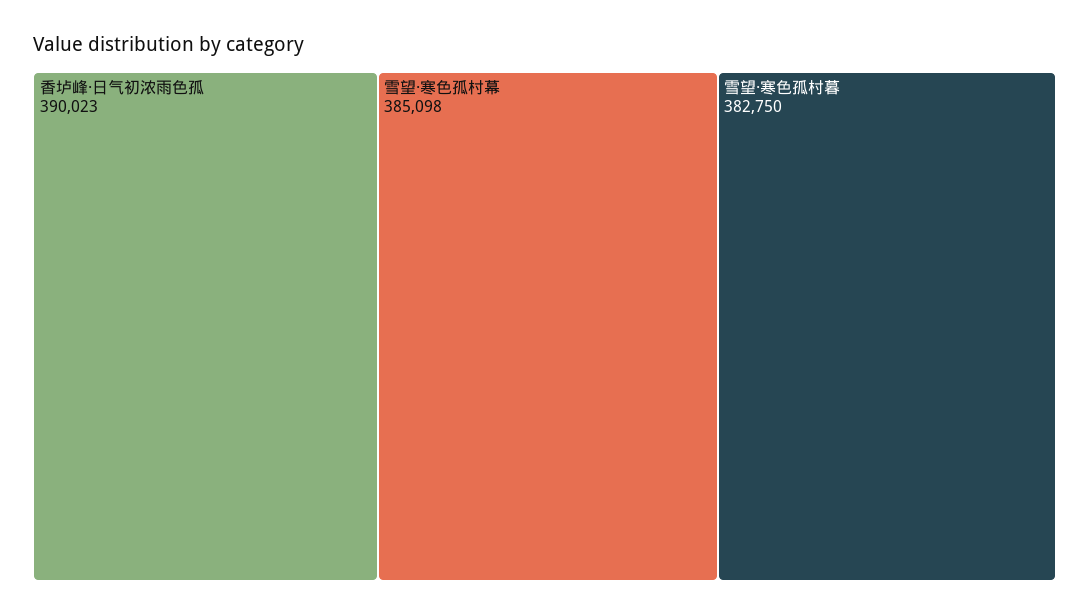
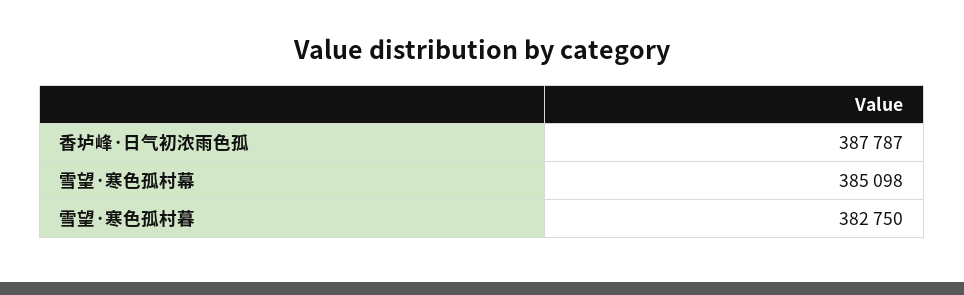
香垆峰·日气初浓雨色孤: 390023 -> 387787

